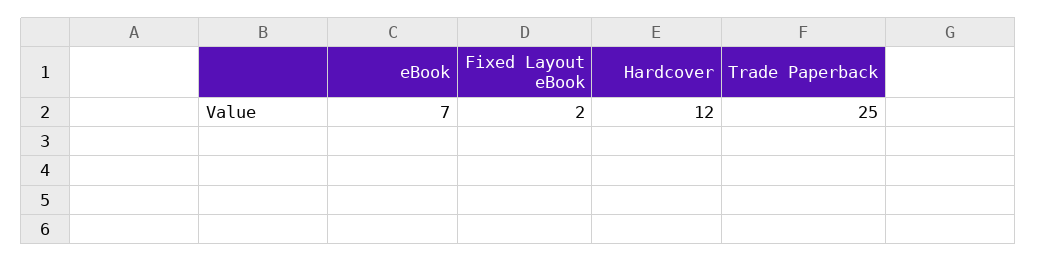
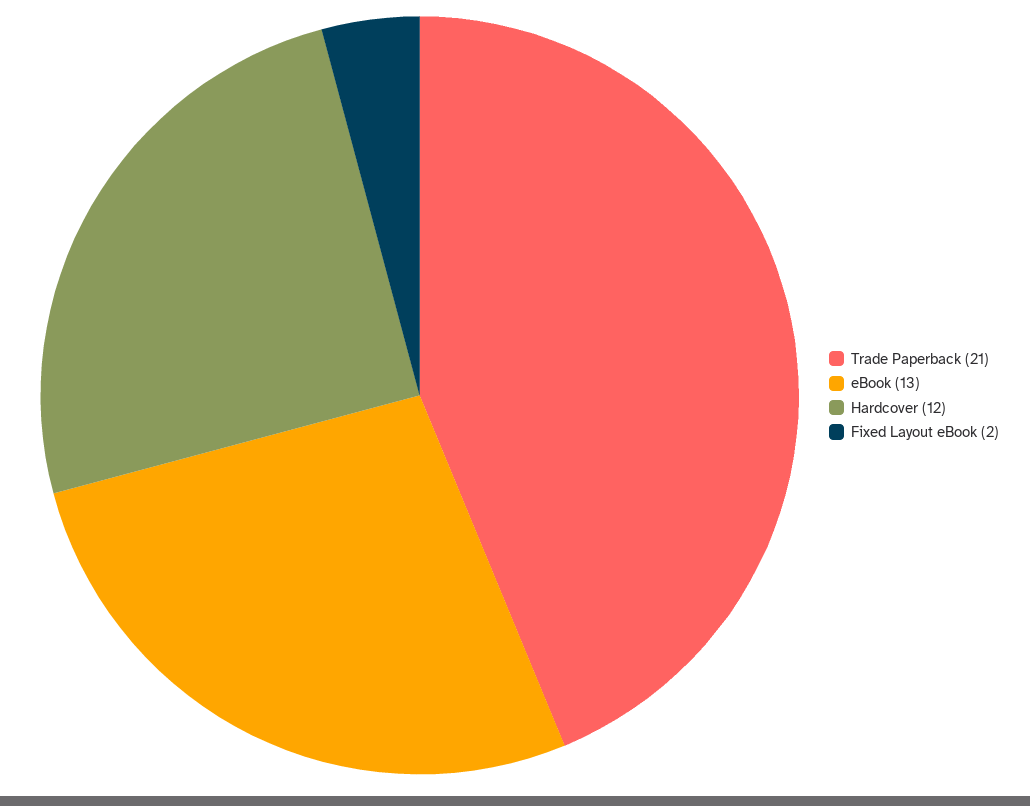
eBook: 7 -> 13
Trade Paperback: 25 -> 21

